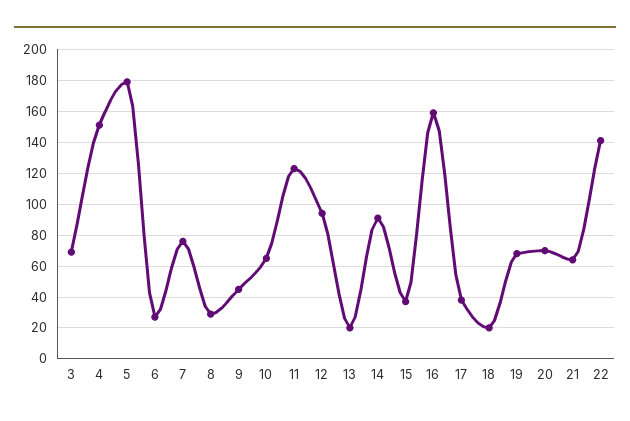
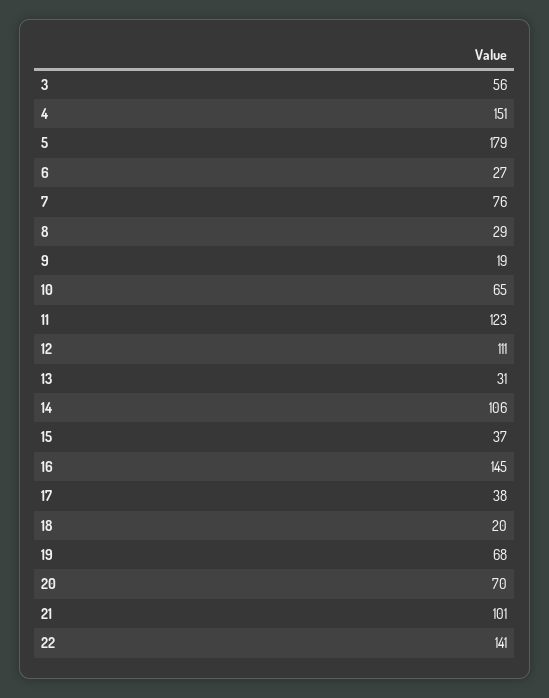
3: 70 -> 56
9: 45 -> 19
12: 95 -> 111
13: 20 -> 31
14: 90 -> 106
16: 160 -> 145
21: 65 -> 101

